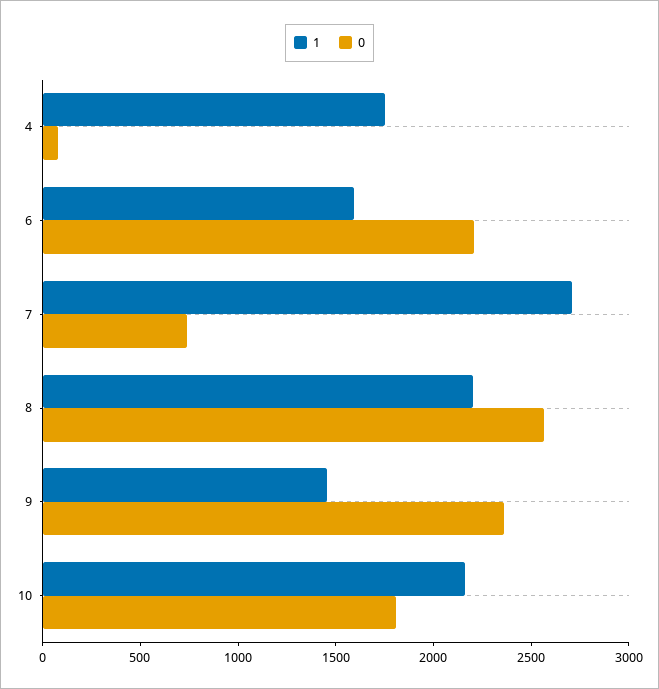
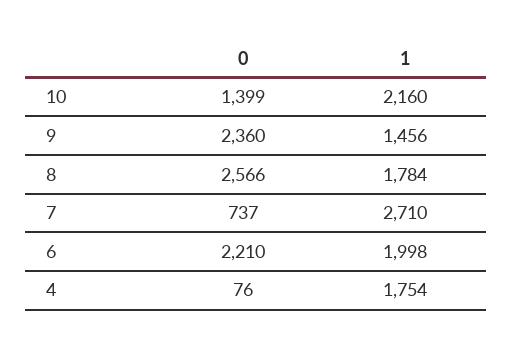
1, 6: 1600 -> 1998
1, 8: 2200 -> 1784
0, 10: 1800 -> 1399

